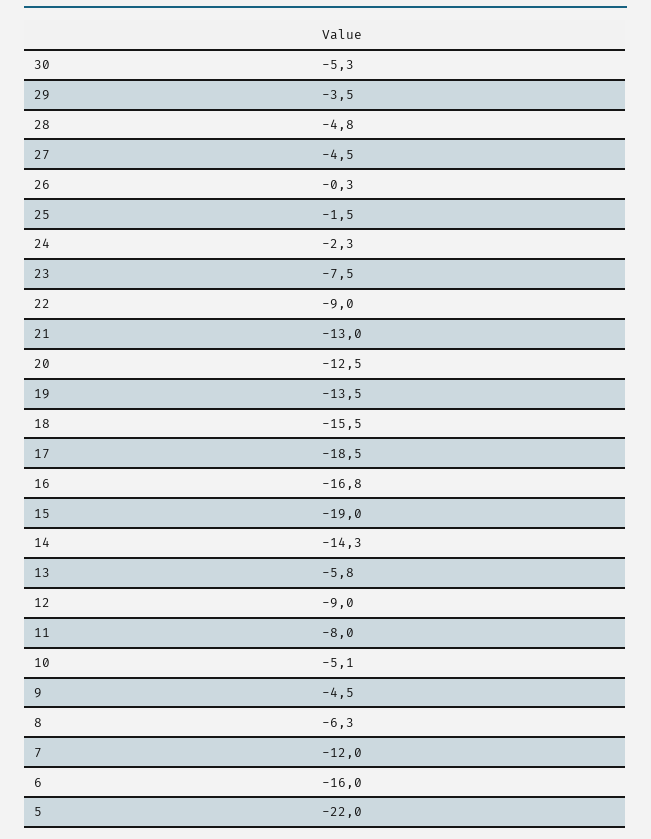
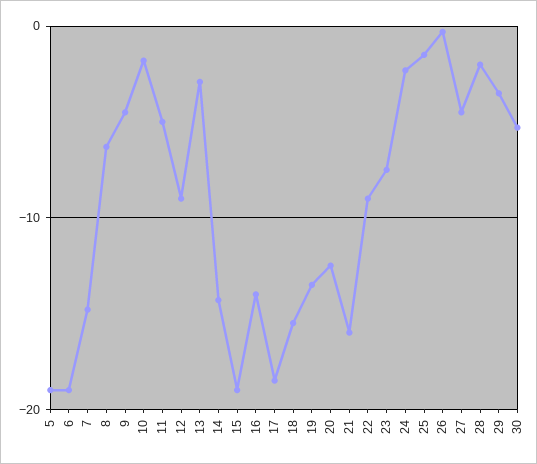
28: -4.8 -> -2
21: -13 -> -16
16: -16.8 -> -14
13: -5.8 -> -3
11: -8 -> -5
10: -5.1 -> -2
7: -12 -> -15
6: -16 -> -19
5: -22 -> -19

